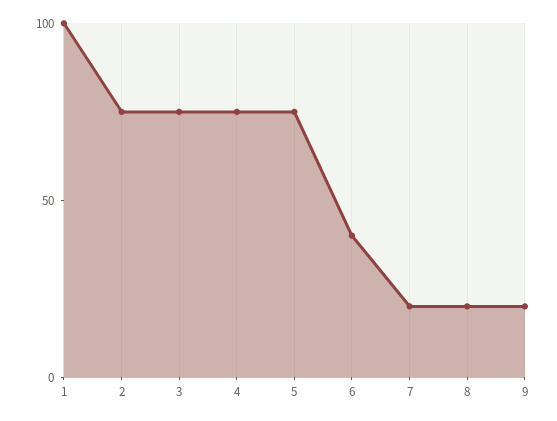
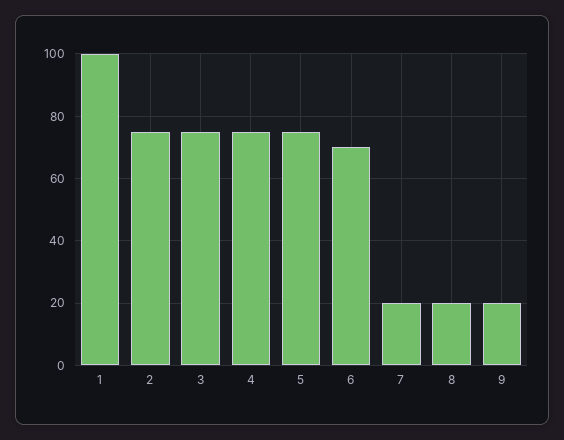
6: 40 -> 70

